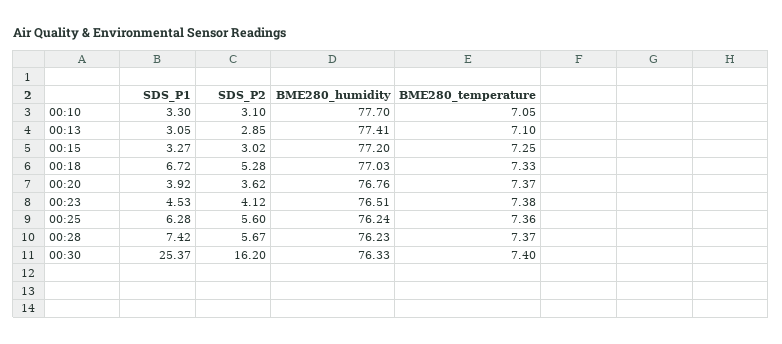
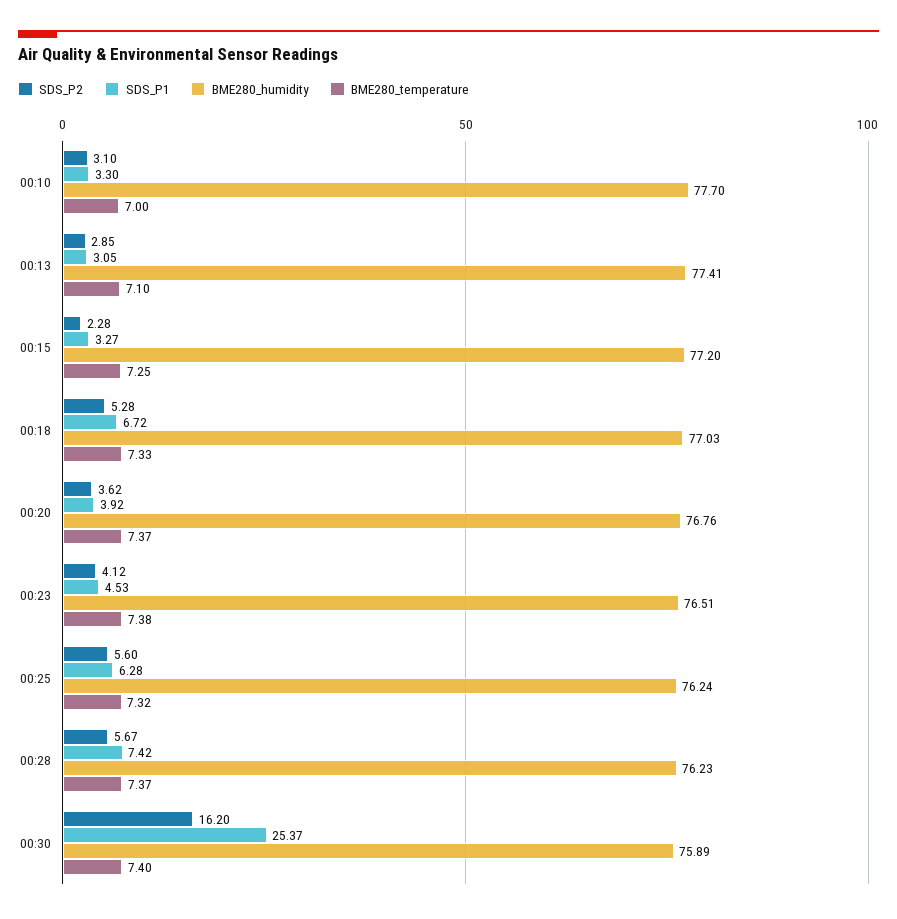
BME280_temperature, 00:10: 7.05 -> 7
SDS_P2, 00:15: 3.02 -> 2.28
BME280_temperature, 00:25: 7.36 -> 7.32
BME280_humidity, 00:30: 76.33 -> 75.89

